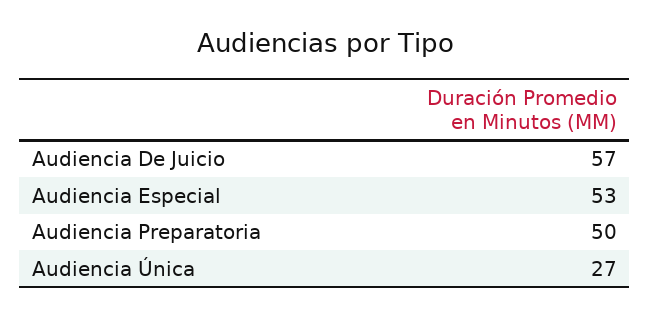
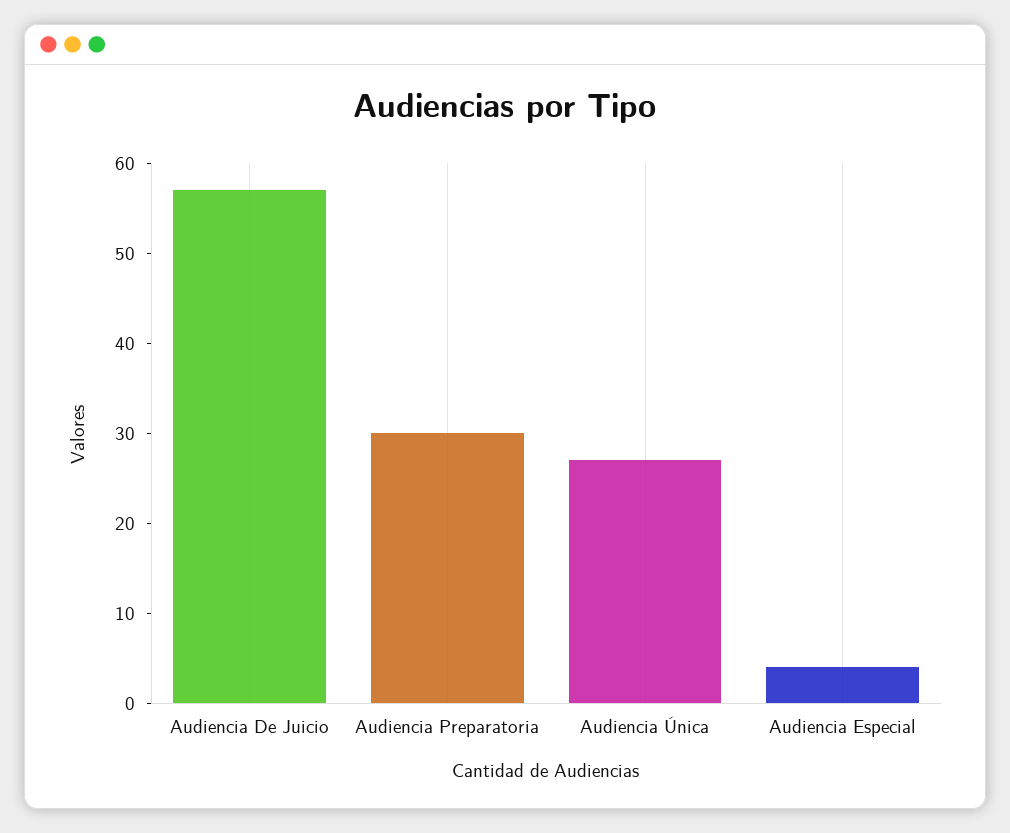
Audiencia Especial: 53 -> 4
Audiencia Preparatoria: 50 -> 30

